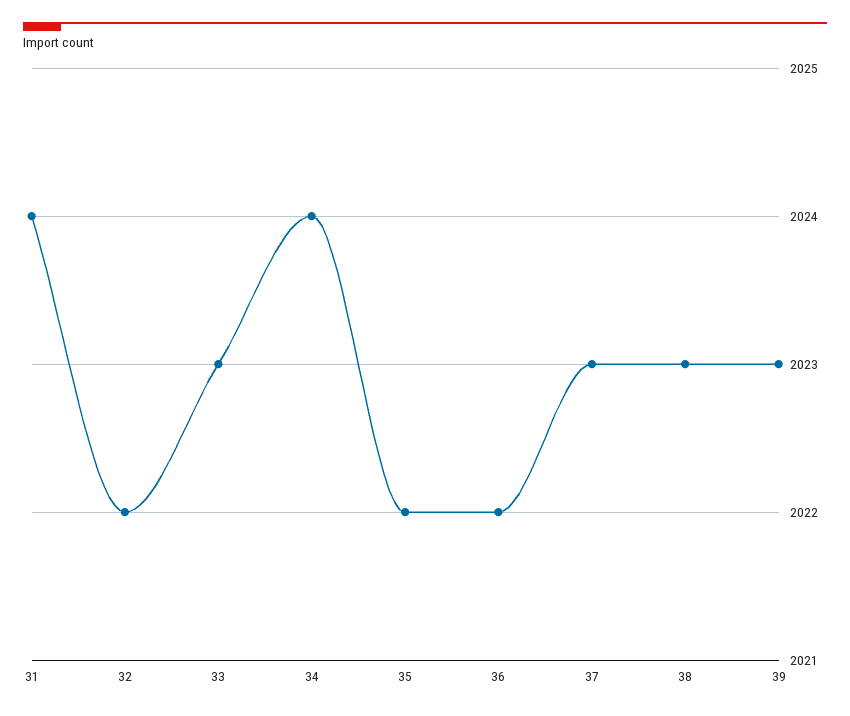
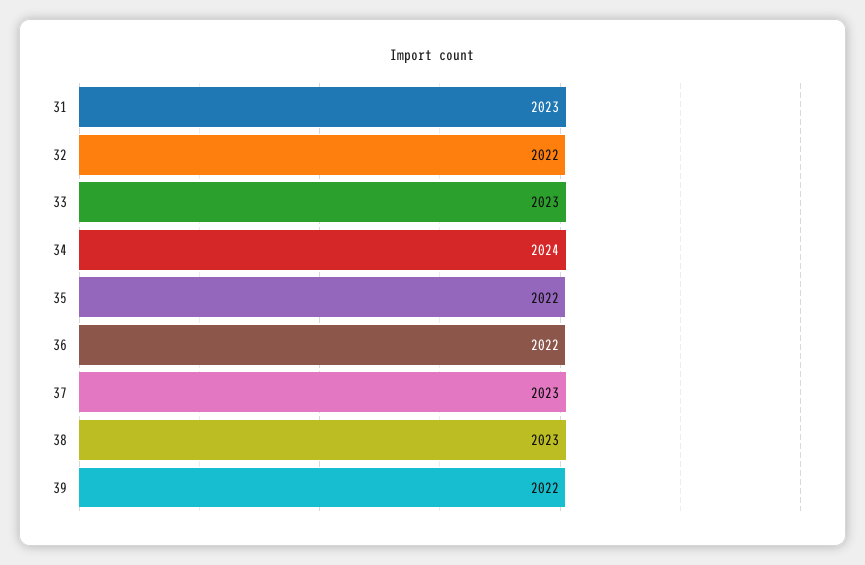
31: 2024 -> 2023
39: 2023 -> 2022

